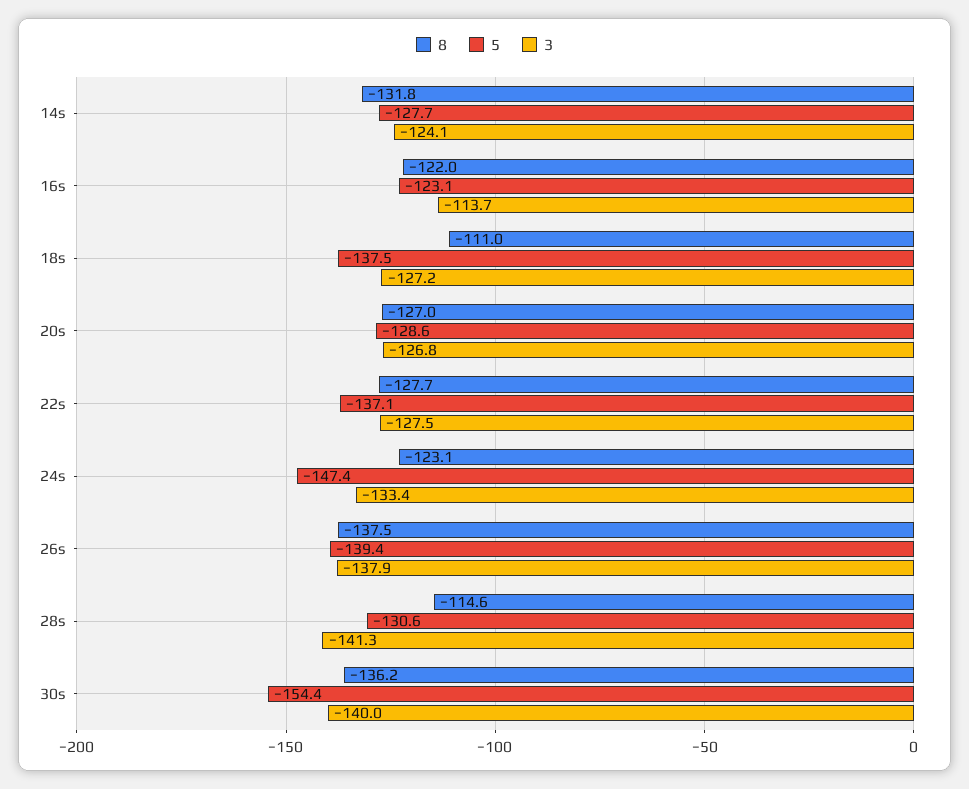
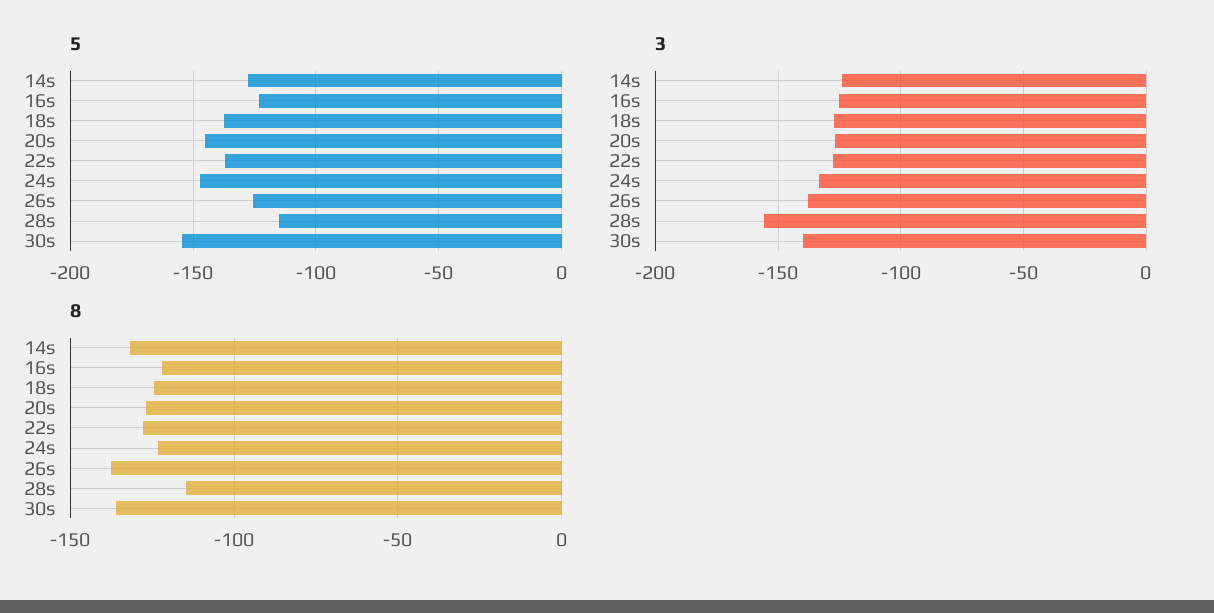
3, 16s: -113.7 -> -125
8, 18s: -111 -> -125
5, 20s: -128.6 -> -145
5, 26s: -139.4 -> -125
5, 28s: -130.6 -> -115
3, 28s: -141.3 -> -155

